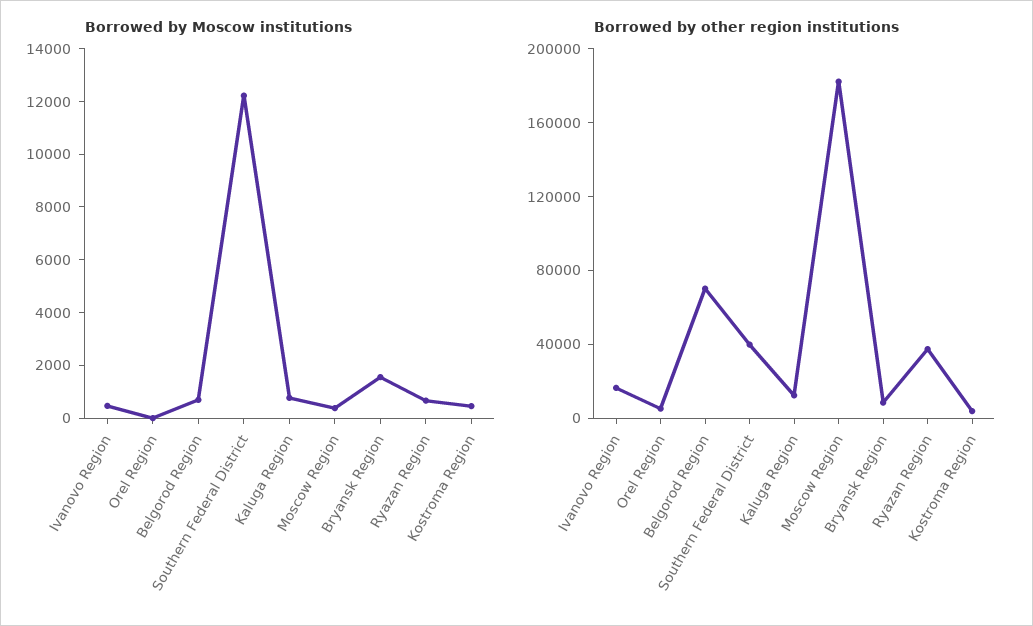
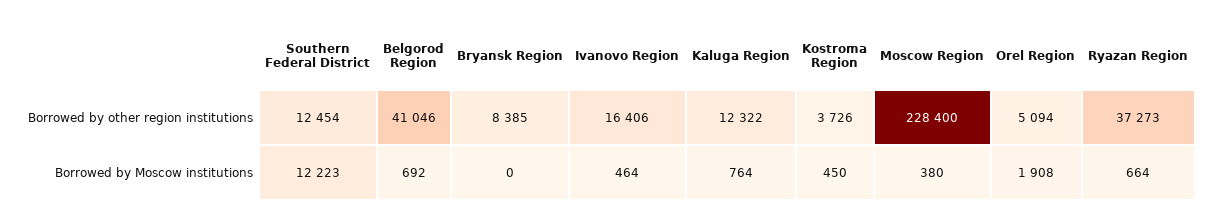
Borrowed by Moscow institutions, Orel Region: 0 -> 1908
Borrowed by Moscow institutions, Bryansk Region: 1500 -> 0
Borrowed by other region institutions, Belgorod Region: 70000 -> 41046
Borrowed by other region institutions, Southern Federal District: 40000 -> 12454
Borrowed by other region institutions, Moscow Region: 180000 -> 228400

